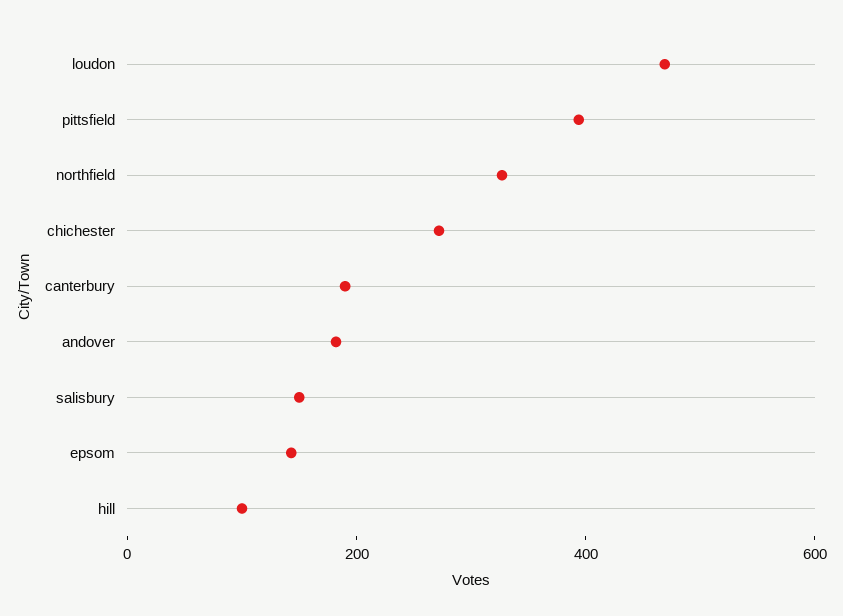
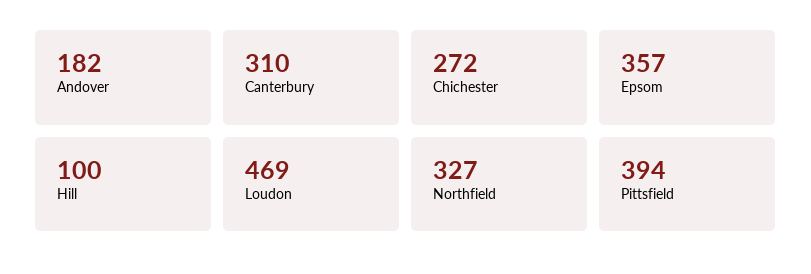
canterbury: 200 -> 310
salisbury: 150 -> none
epsom: 150 -> 357

